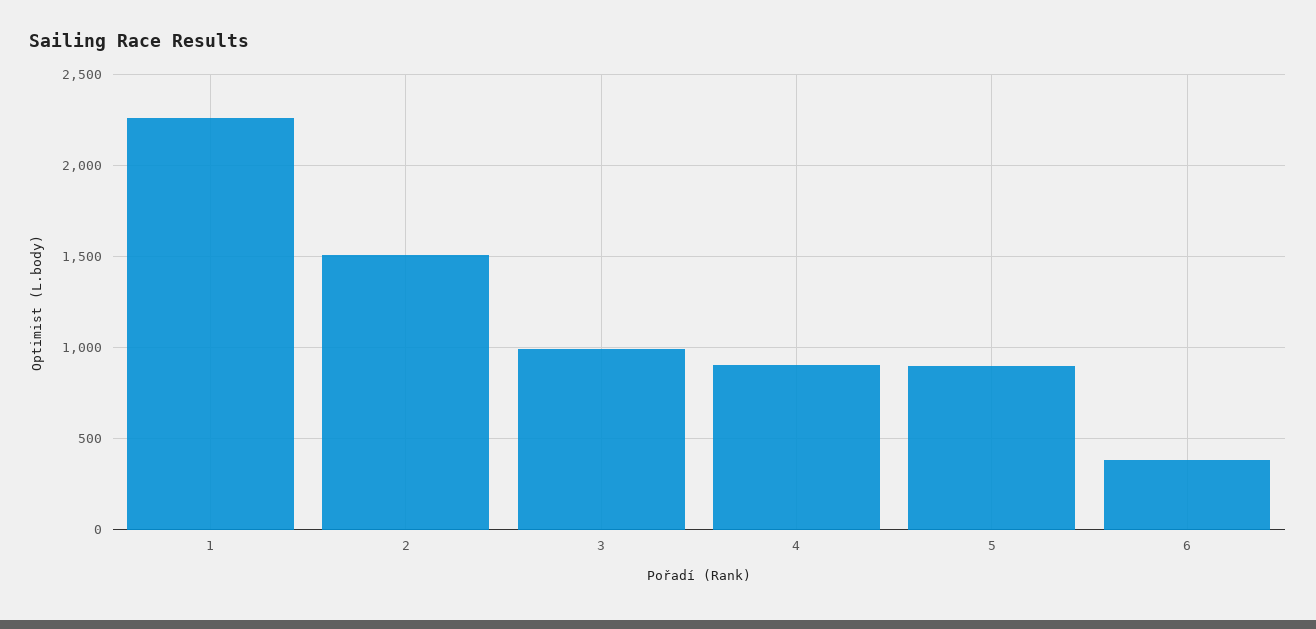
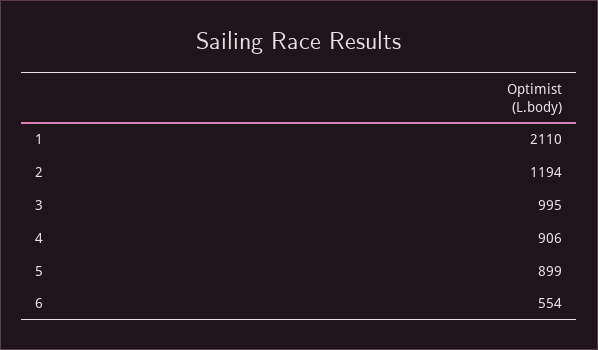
1: 2250 -> 2110
2: 1500 -> 1194
6: 400 -> 554

